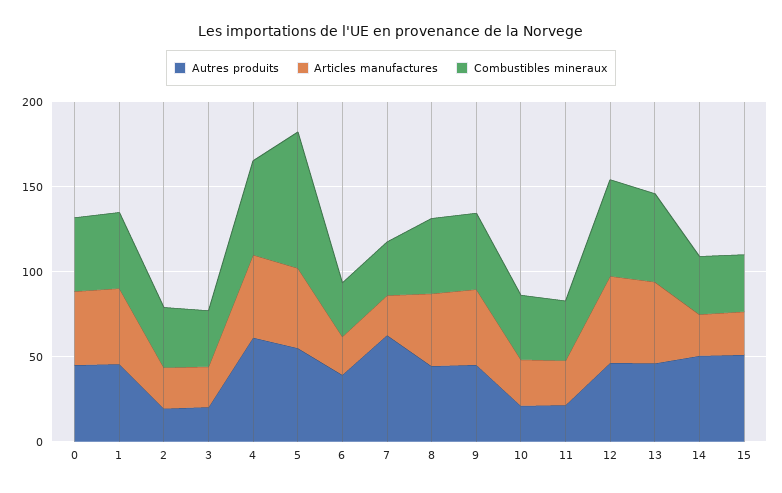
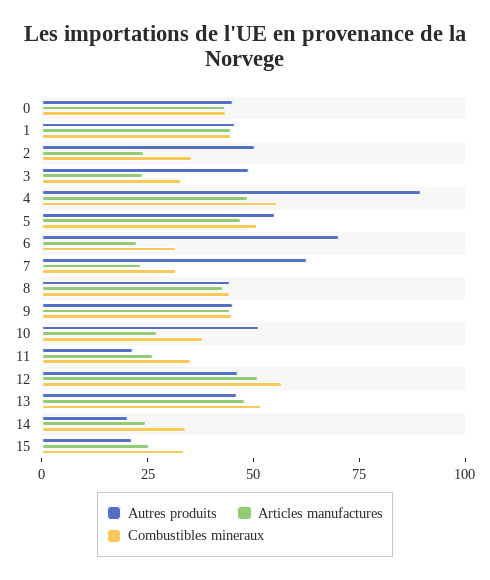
Autres produits, 2: 20 -> 50
Autres produits, 3: 20 -> 50
Autres produits, 4: 60 -> 90
Combustibles mineraux, 5: 80 -> 50
Autres produits, 6: 40 -> 70
Autres produits, 10: 20 -> 50
Autres produits, 14: 50 -> 20
Autres produits, 15: 50 -> 20

